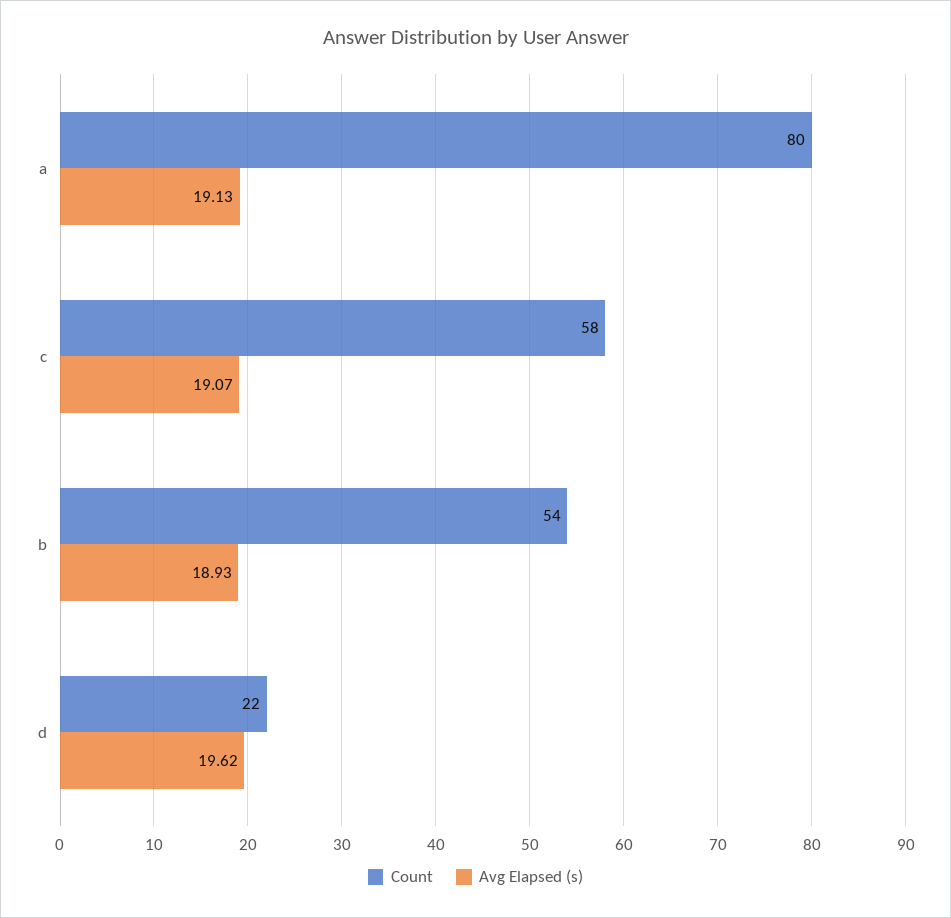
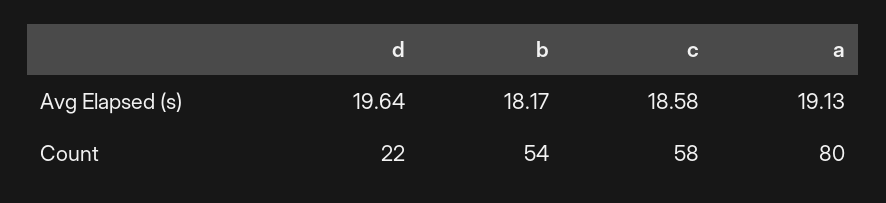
Avg Elapsed (s), c: 19.07 -> 18.58
Avg Elapsed (s), b: 18.93 -> 18.17
Avg Elapsed (s), d: 19.62 -> 19.64

